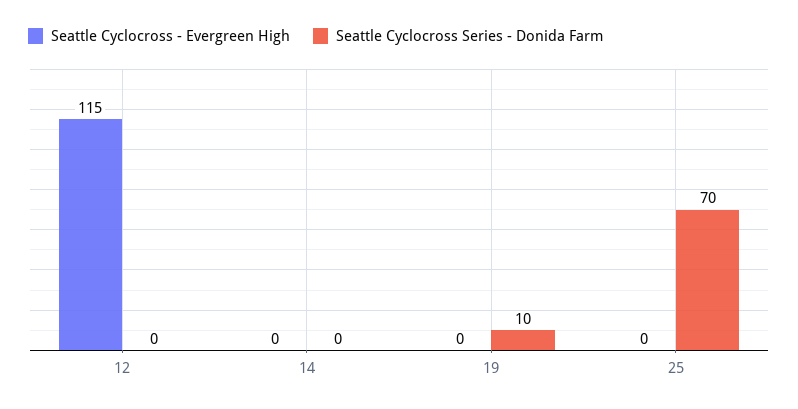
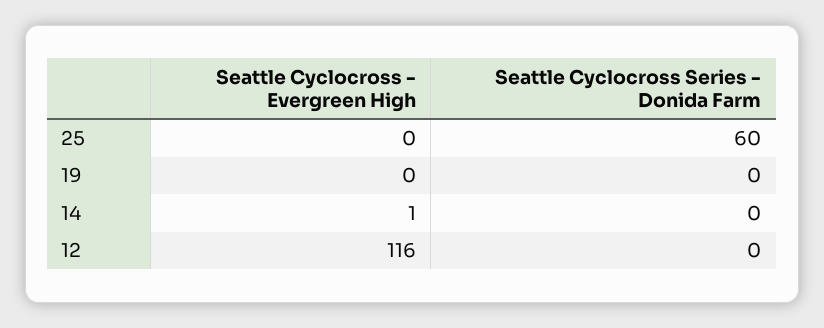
Seattle Cyclocross - Evergreen High, 12: 115 -> 116
Seattle Cyclocross - Evergreen High, 14: 0 -> 1
Seattle Cyclocross Series - Donida Farm, 19: 10 -> 0
Seattle Cyclocross Series - Donida Farm, 25: 70 -> 60

